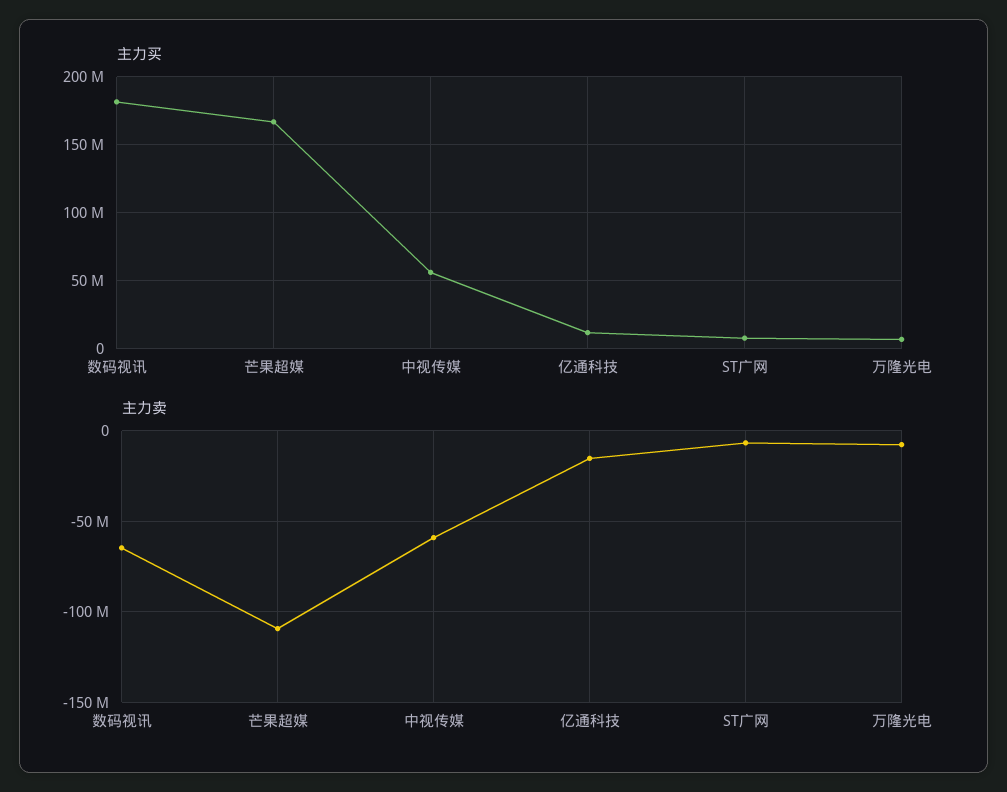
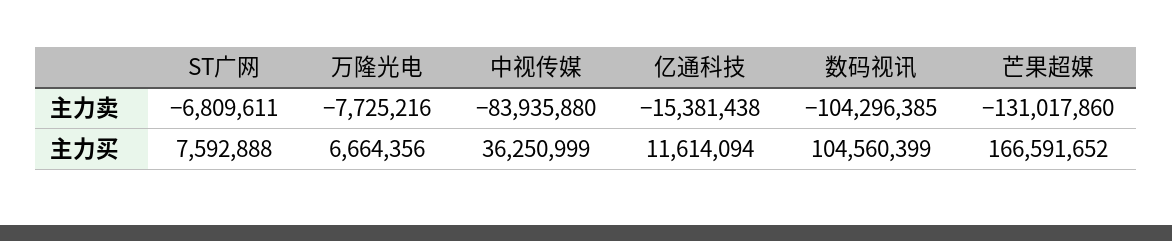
主力买, 数码视讯: 180000000 -> 104560399
主力买, 中视传媒: 55000000 -> 36250999
主力卖, 数码视讯: -65000000 -> -104296385
主力卖, 芒果超媒: -110000000 -> -131017860
主力卖, 中视传媒: -60000000 -> -83935880

